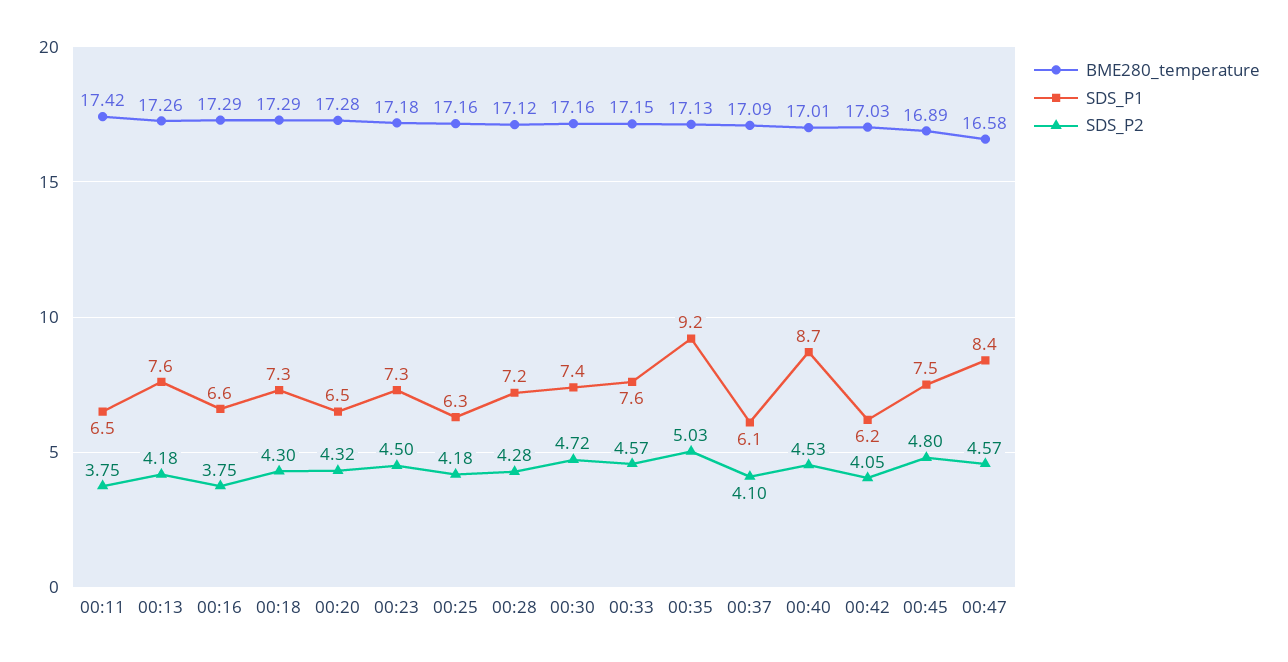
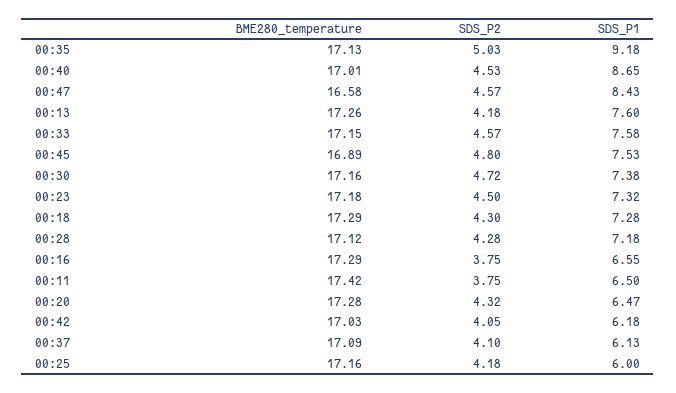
SDS_P1, 00:25: 6.3 -> 6

